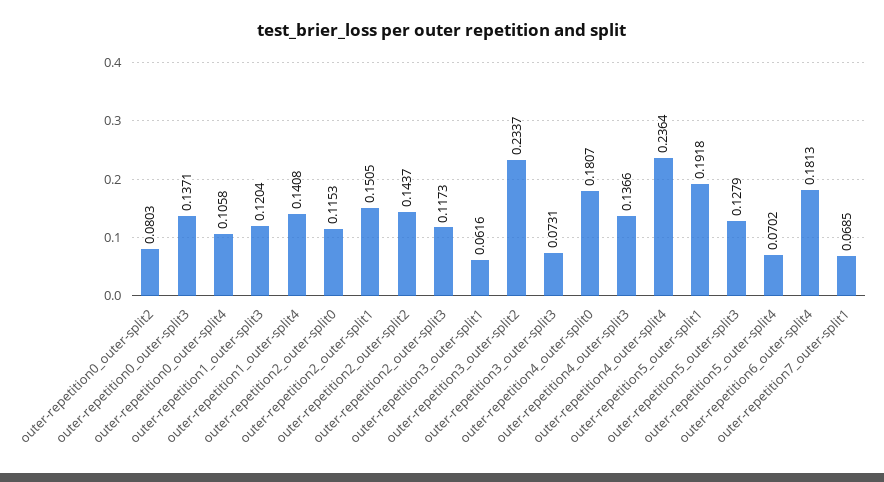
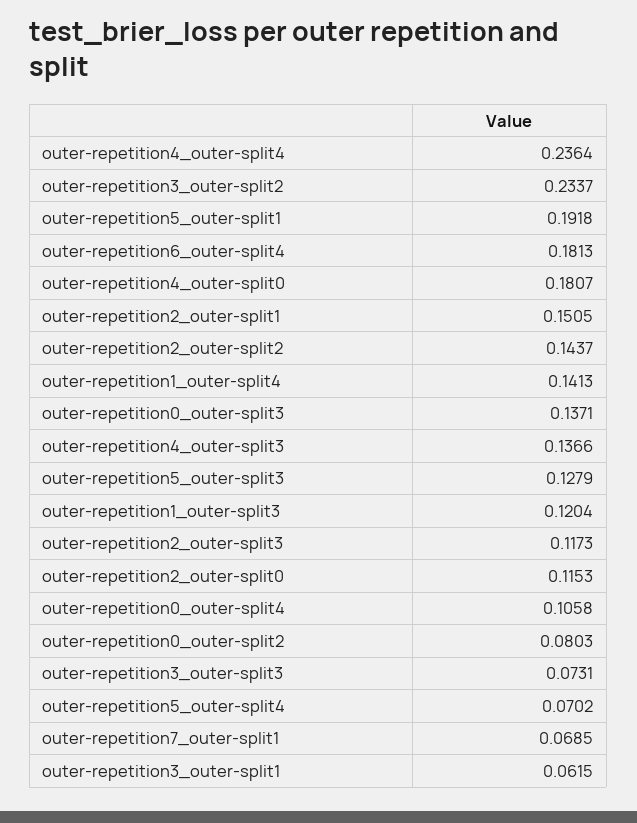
outer-repetition1_outer-split4: 0.1408 -> 0.1413
outer-repetition3_outer-split1: 0.0616 -> 0.0615

